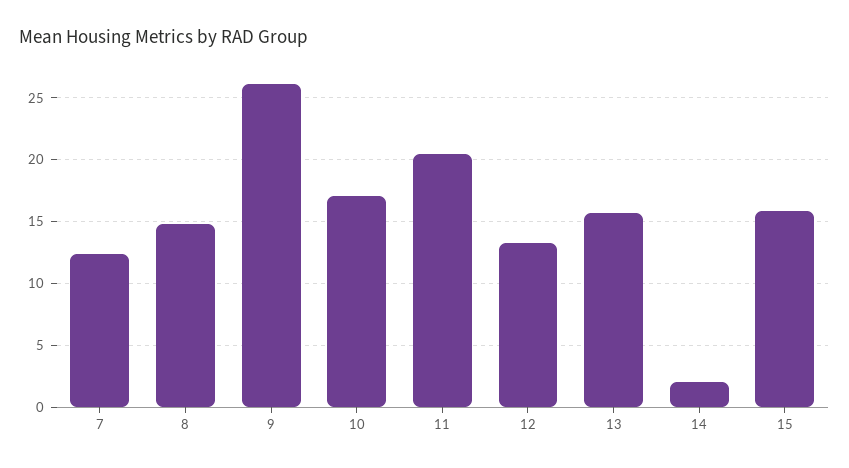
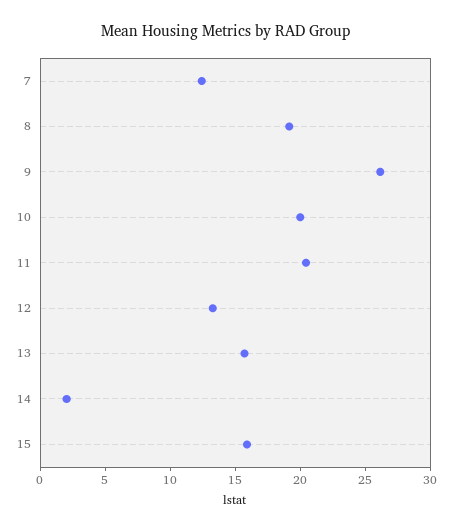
8: 15 -> 19
10: 17 -> 20

